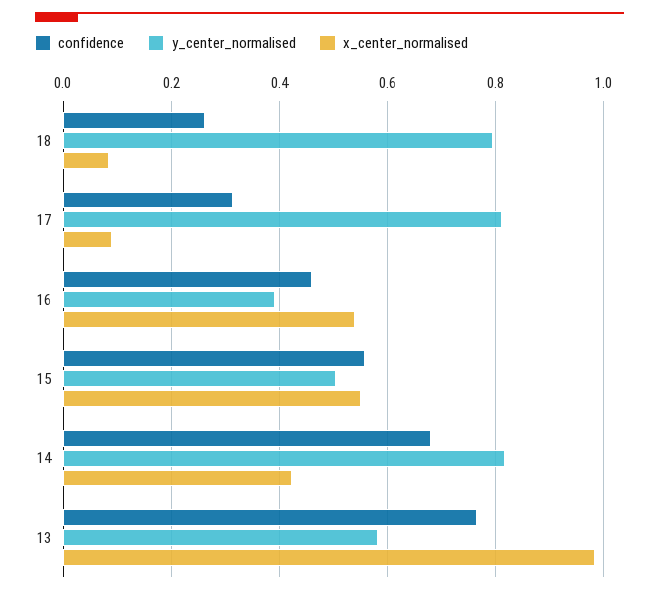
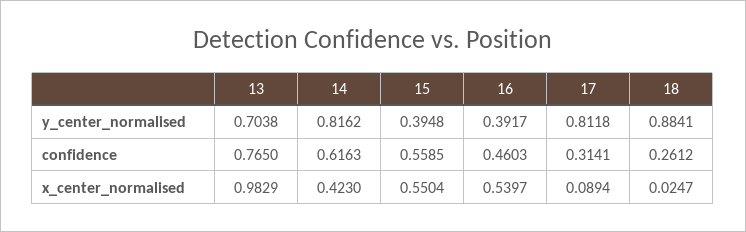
y_center_normalised, 18: 0.8 -> 0.8841
x_center_normalised, 18: 0.08 -> 0.0247
y_center_normalised, 15: 0.5 -> 0.3948
confidence, 14: 0.68 -> 0.6163
y_center_normalised, 13: 0.58 -> 0.7038

